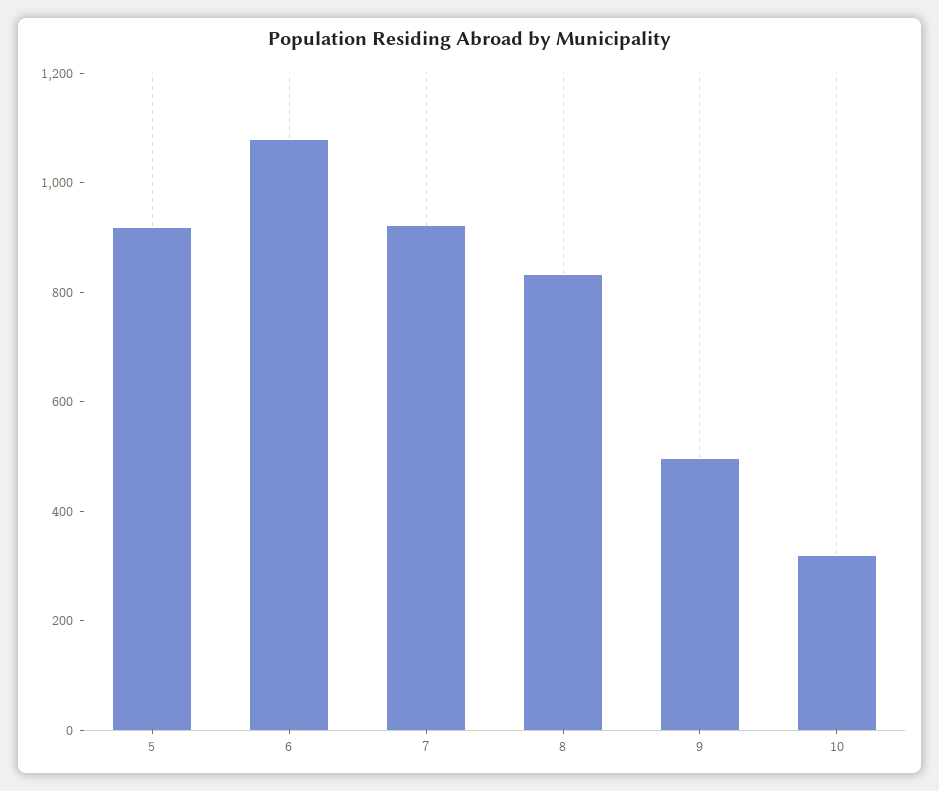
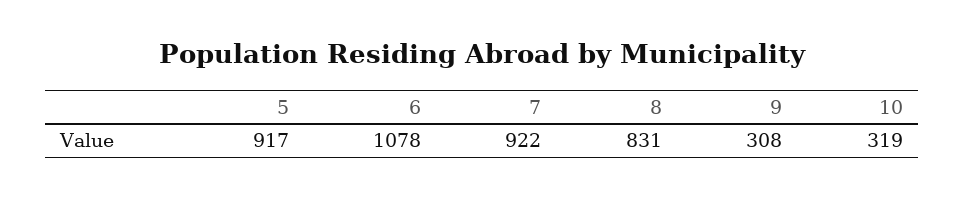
9: 500 -> 308

